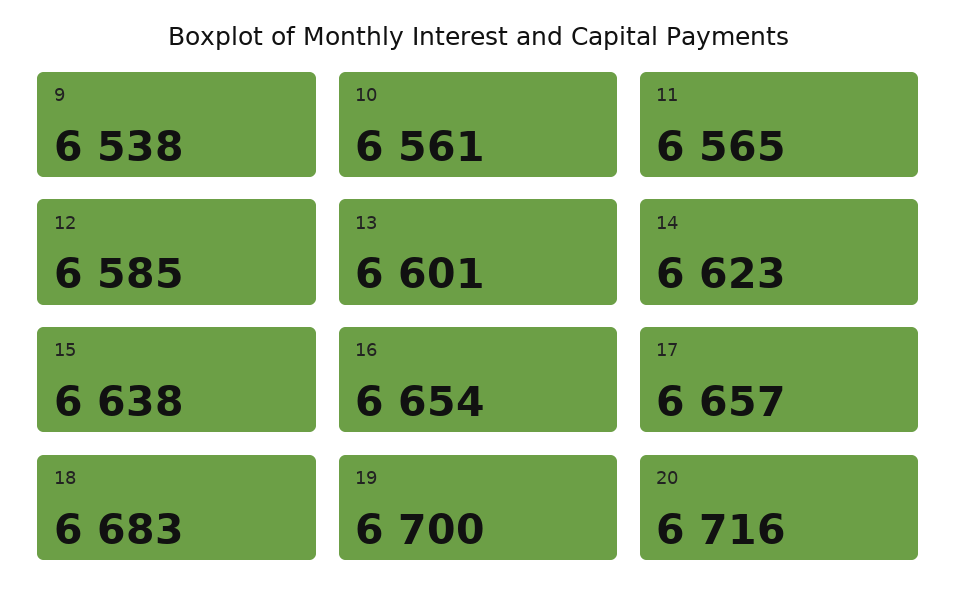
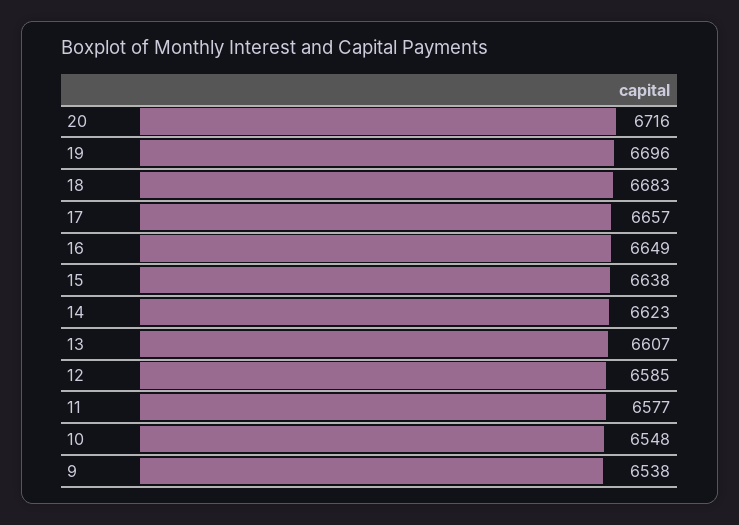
10: 6561 -> 6548
11: 6565 -> 6577
13: 6601 -> 6607
16: 6654 -> 6649
19: 6700 -> 6696

